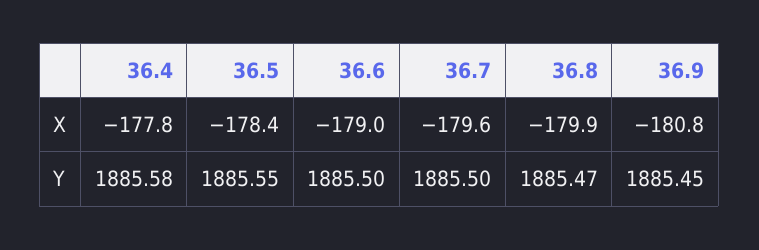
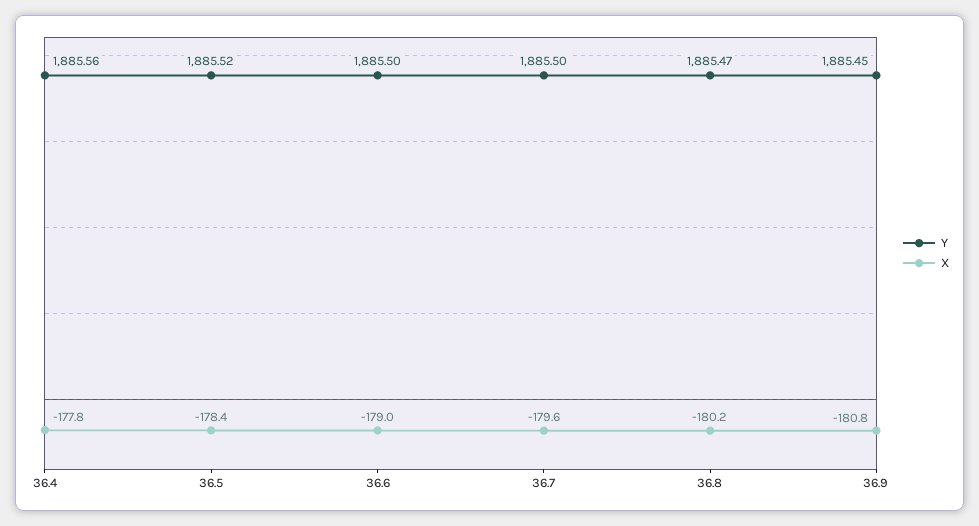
X, 36.8: -179.9 -> -180.2
Y, 36.4: 1885.58 -> 1885.56
Y, 36.5: 1885.55 -> 1885.52

